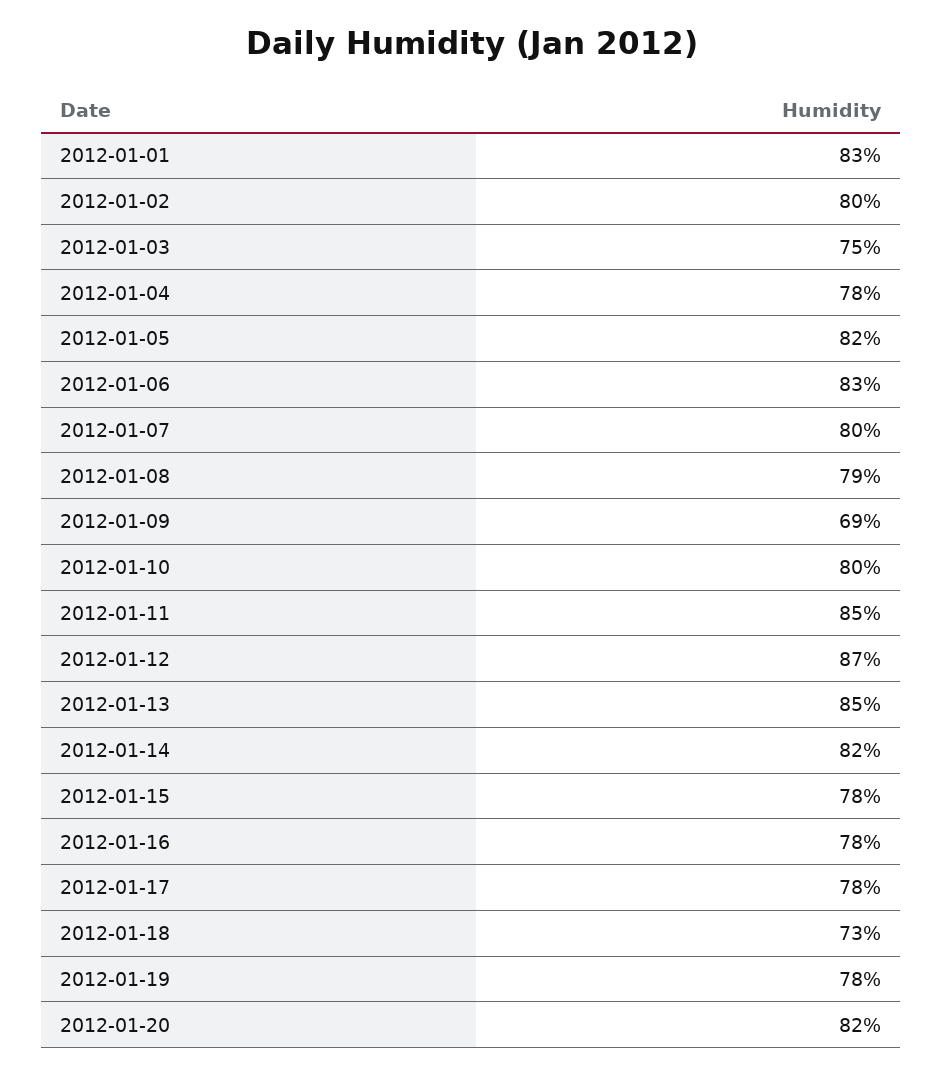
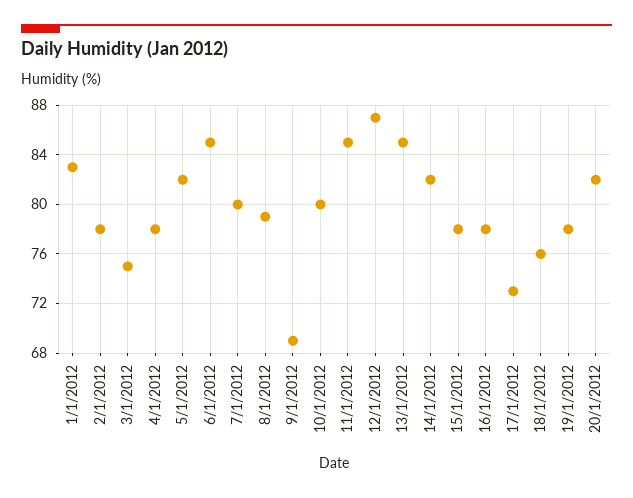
2012-01-02: 80 -> 78
2012-01-06: 83 -> 85
2012-01-17: 78 -> 73
2012-01-18: 73 -> 76

